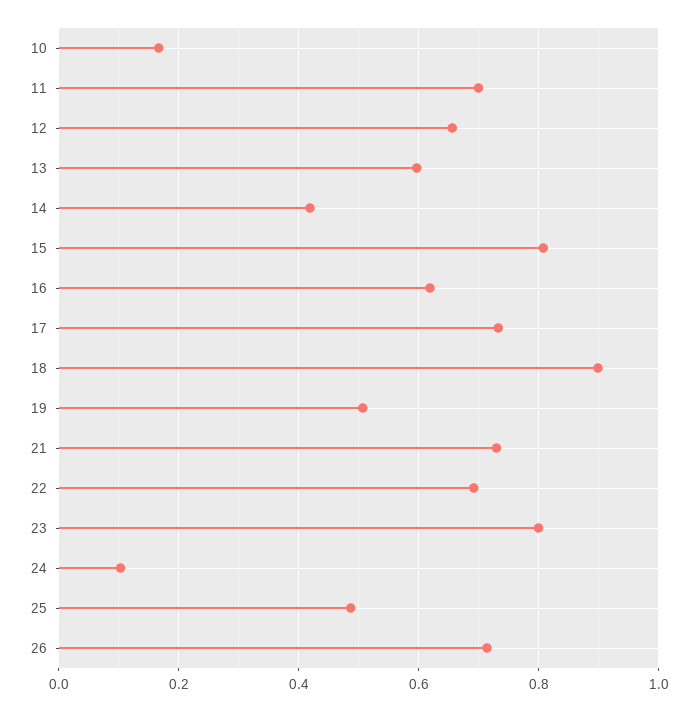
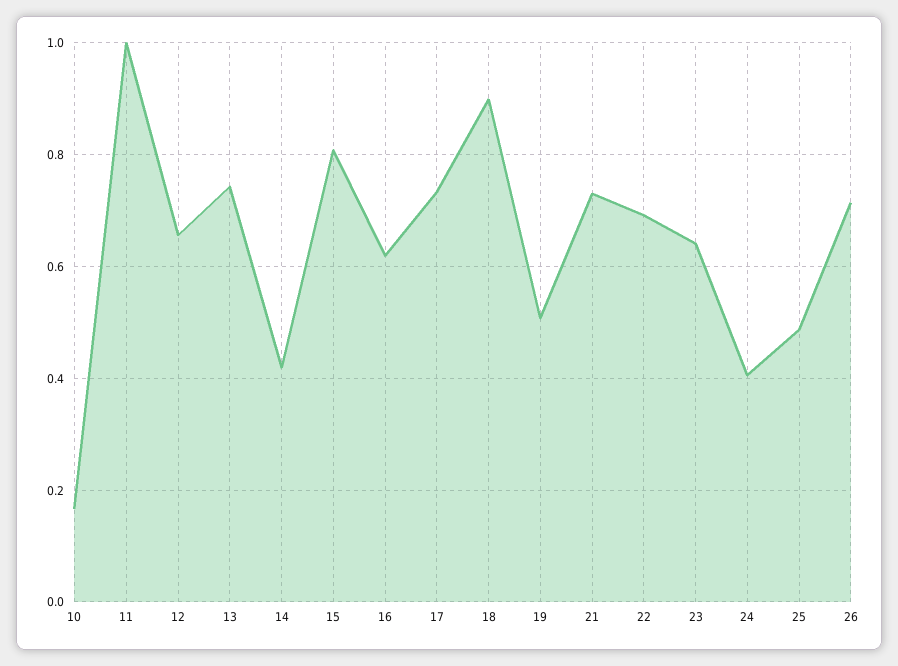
11: 0.7 -> 1
13: 0.6 -> 0.74
23: 0.8 -> 0.64
24: 0.1 -> 0.4

